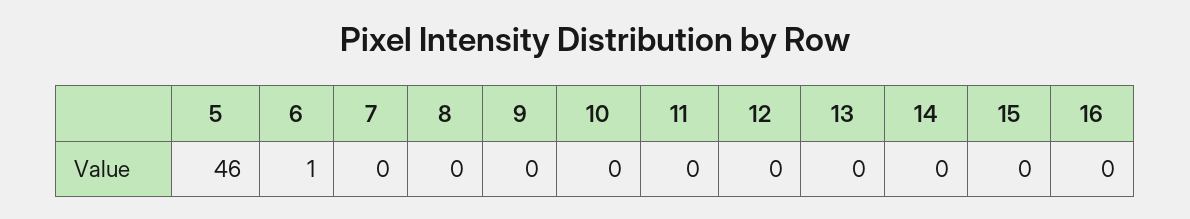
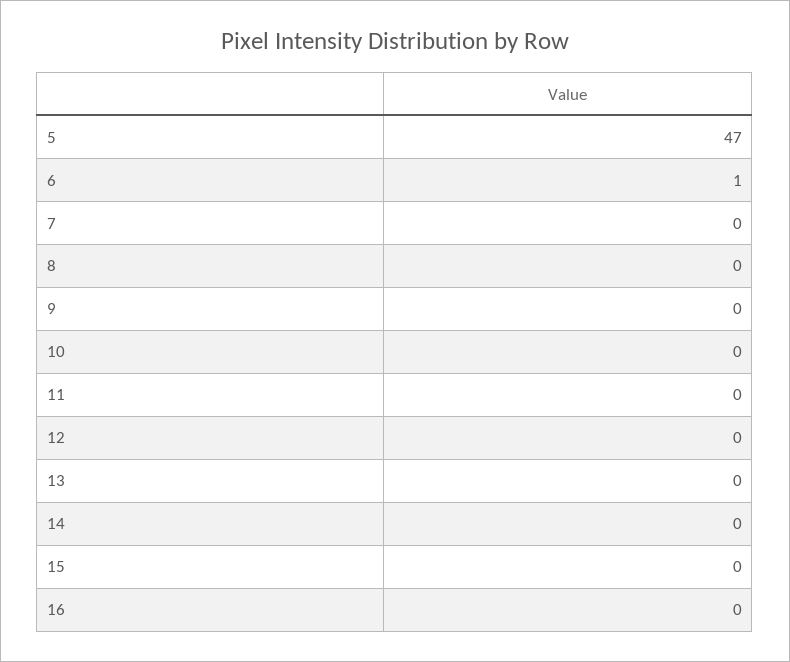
5: 46 -> 47

